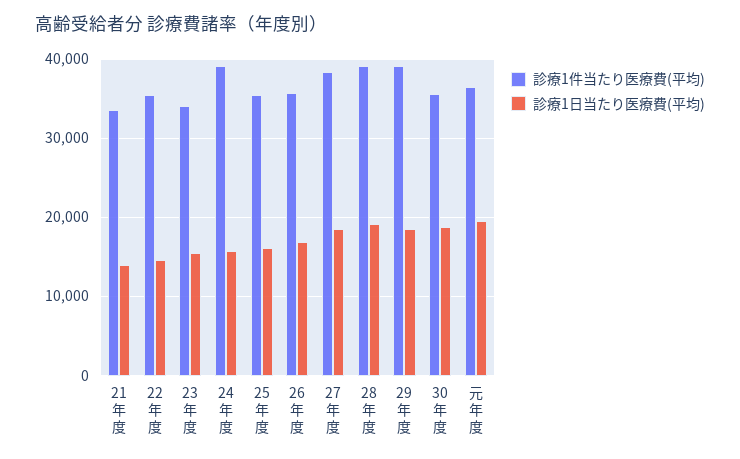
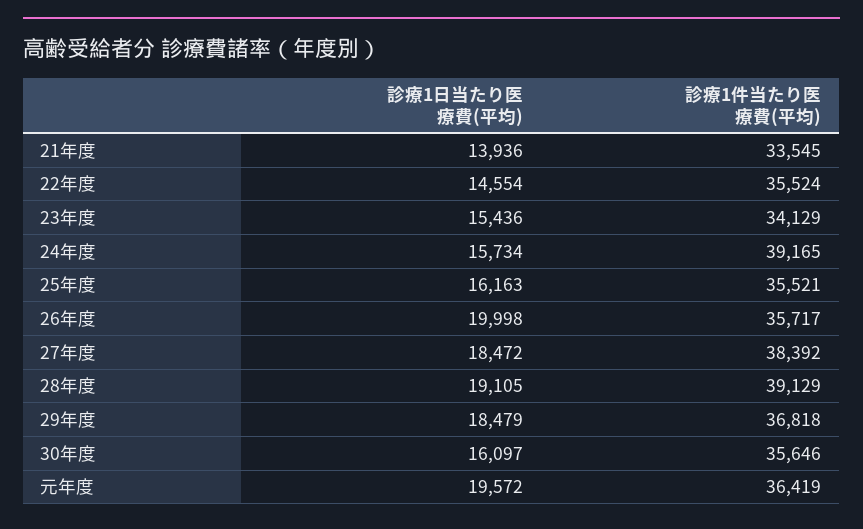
診療1日当たり医療費(平均), 26年度: 17000 -> 19998
診療1件当たり医療費(平均), 29年度: 39000 -> 36818
診療1日当たり医療費(平均), 30年度: 19000 -> 16097

